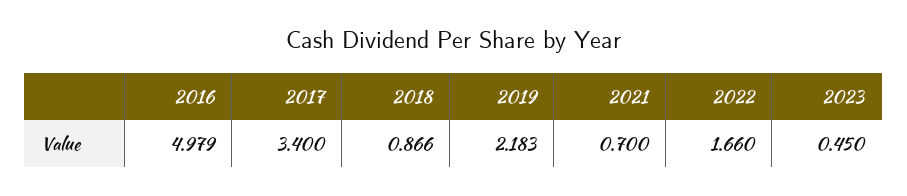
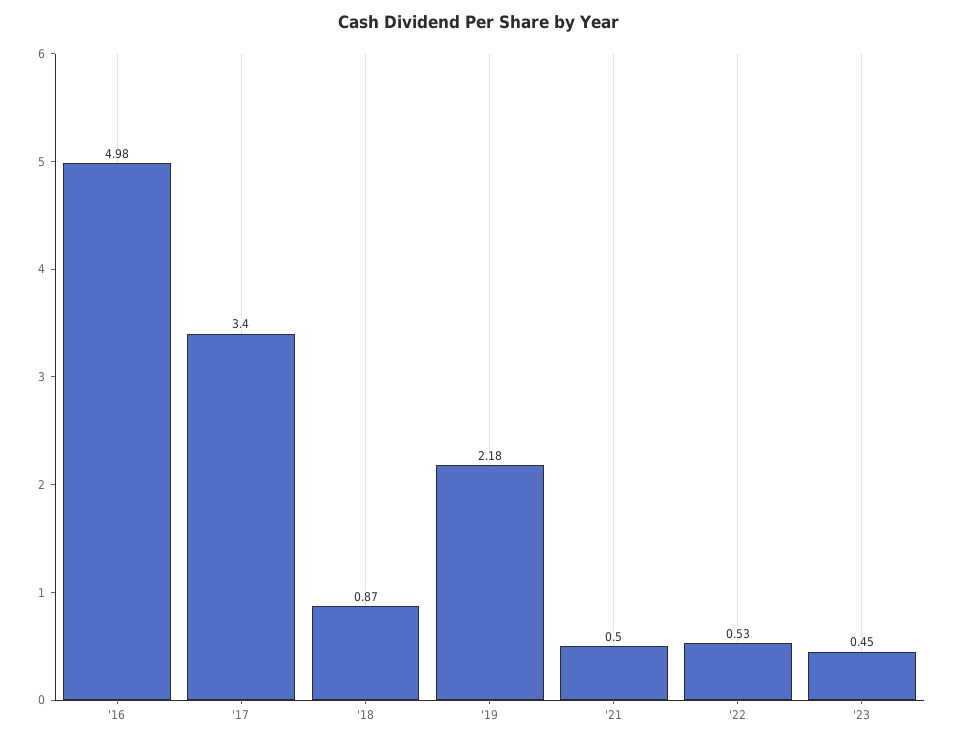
2021: 0.7 -> 0.5
2022: 1.66 -> 0.53

